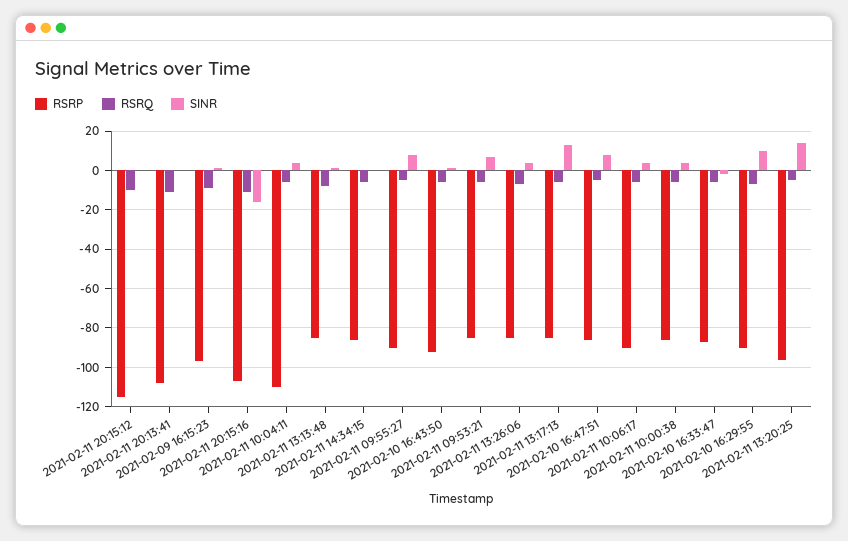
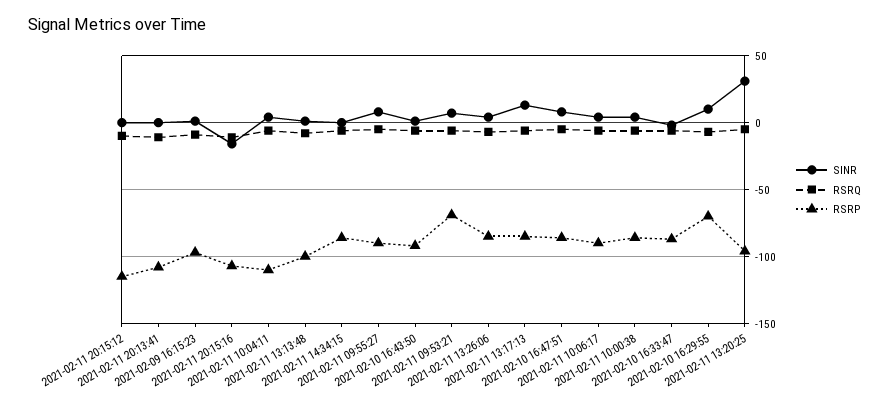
RSRP, 2021-02-11 13:13:48: -85 -> -100
RSRP, 2021-02-11 09:53:21: -85 -> -70
RSRP, 2021-02-10 16:29:55: -90 -> -70
SINR, 2021-02-11 13:20:25: 15 -> 30

